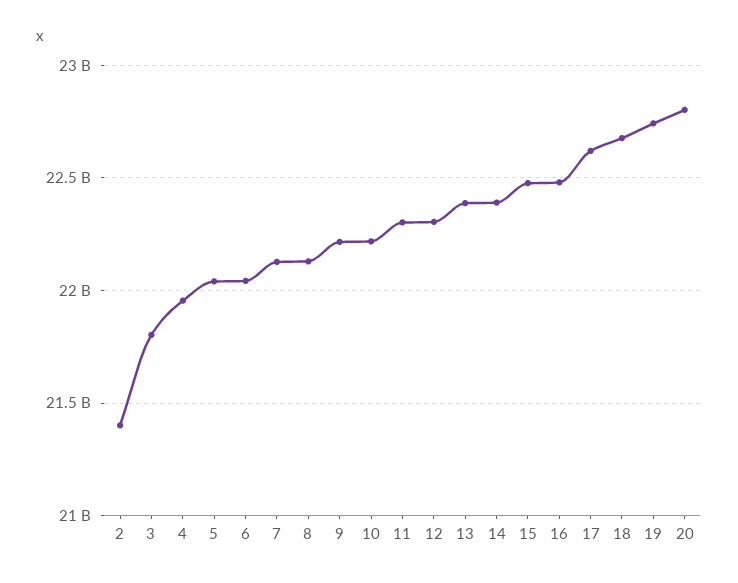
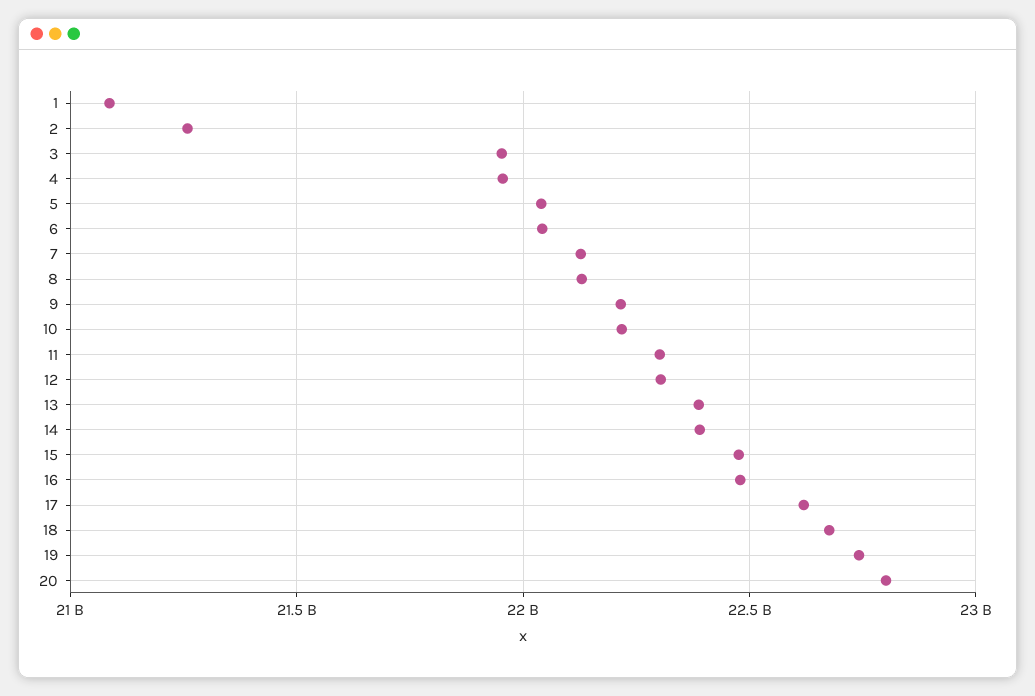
2: 21400000000 -> 21250000000
3: 21800000000 -> 21950000000
1: none -> 21100000000

